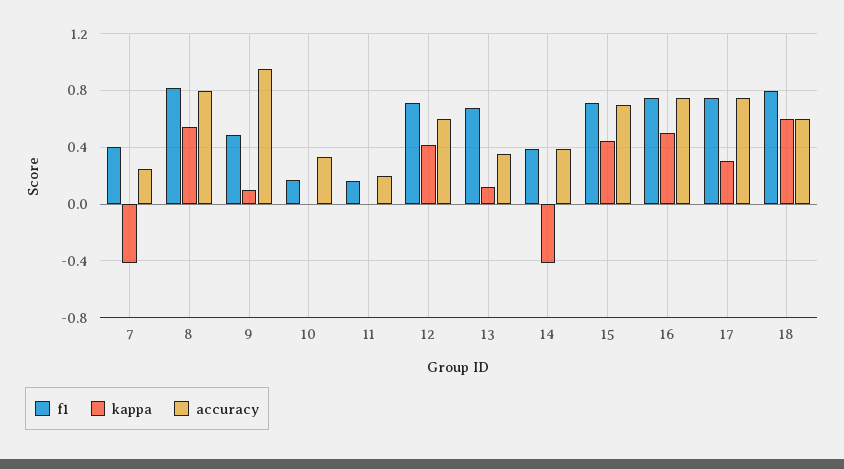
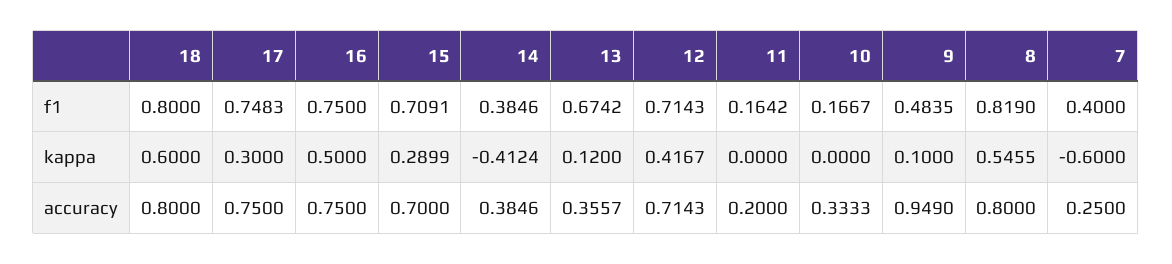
kappa, 7: -0.4 -> -0.6
accuracy, 12: 0.6 -> 0.7143
kappa, 15: 0.45 -> 0.2899
accuracy, 18: 0.6 -> 0.8

